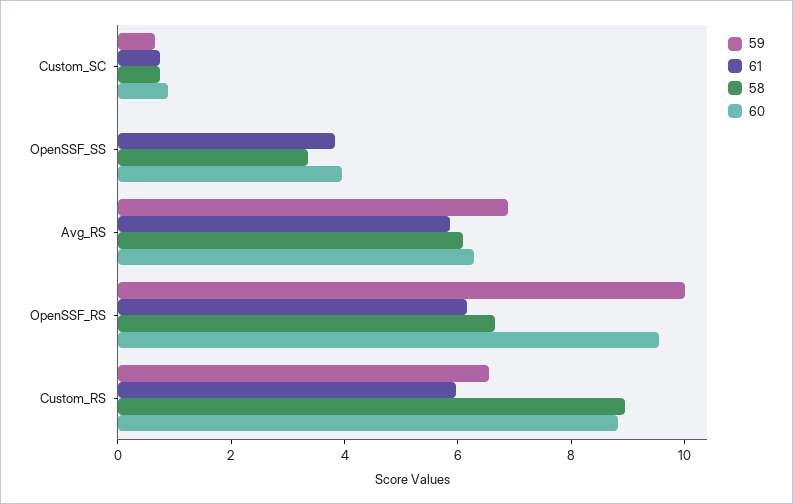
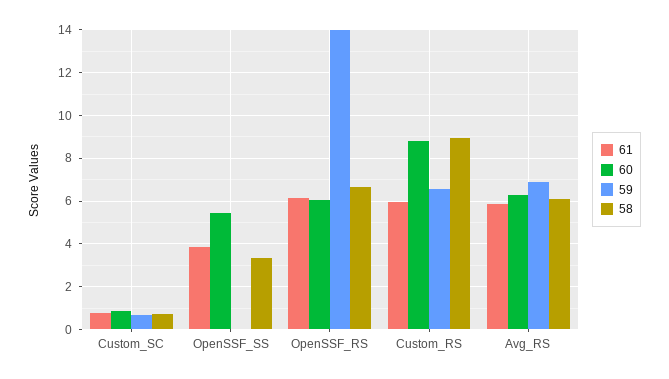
60, OpenSSF_SS: 4 -> 5.5
59, OpenSSF_RS: 10 -> 14
60, OpenSSF_RS: 9.5 -> 6

